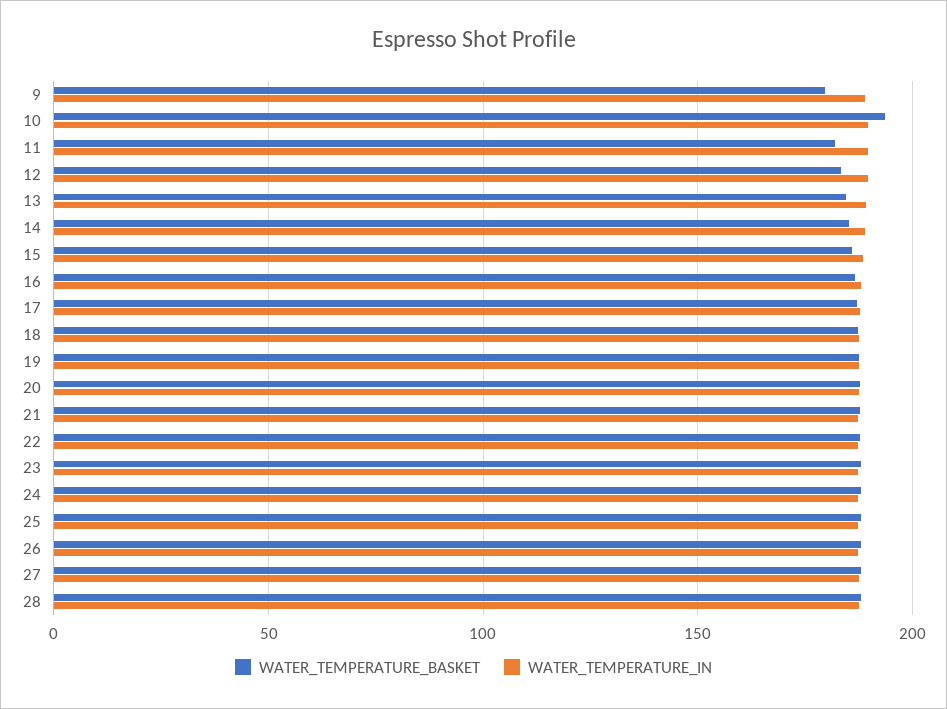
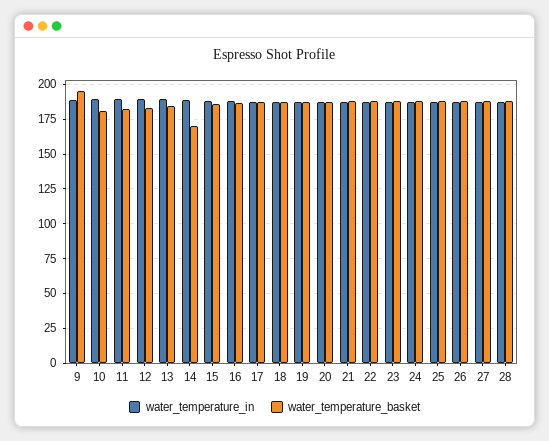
WATER_TEMPERATURE_BASKET, 9: 180 -> 195
WATER_TEMPERATURE_BASKET, 10: 195 -> 180
WATER_TEMPERATURE_BASKET, 14: 185 -> 170

